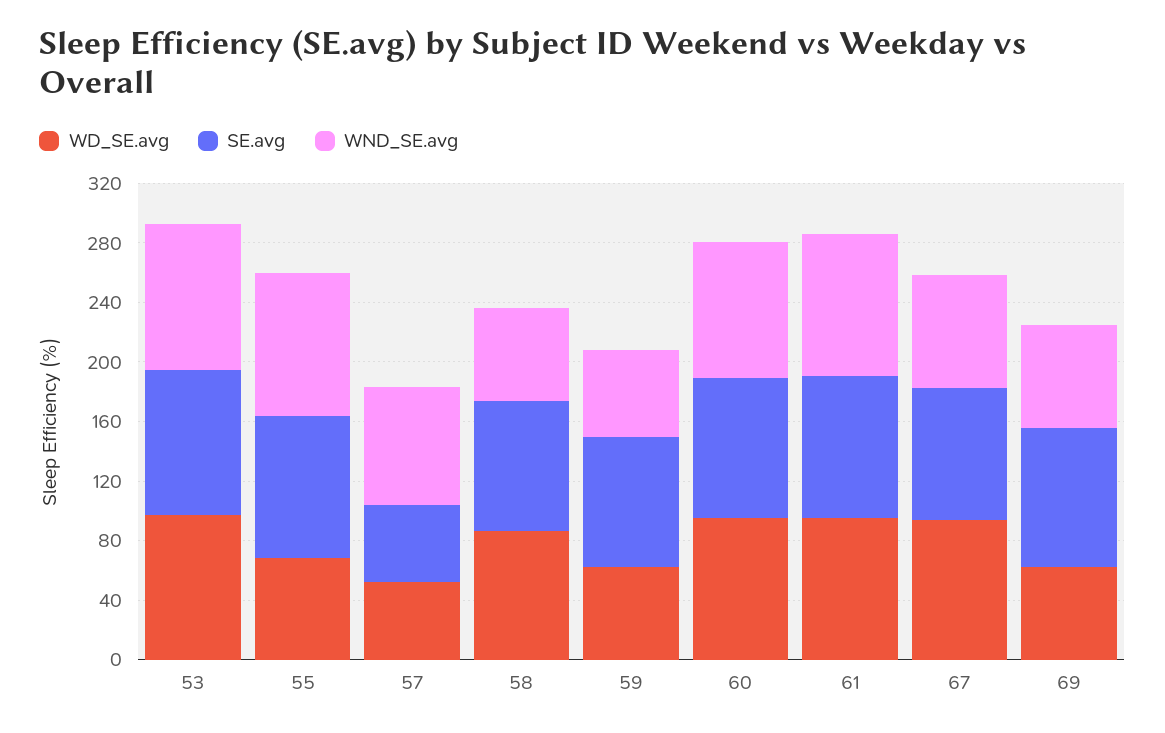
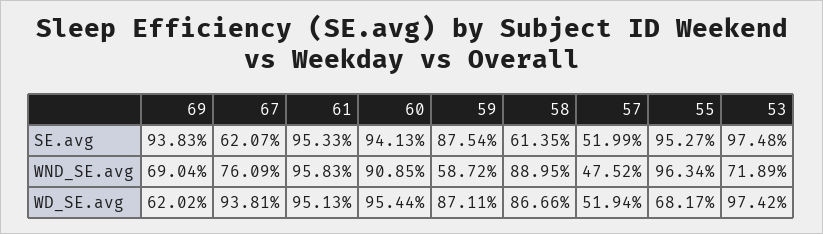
WND_SE.avg, 53: 100 -> 71.89
WND_SE.avg, 57: 80 -> 47.52
SE.avg, 58: 90 -> 61.35
WND_SE.avg, 58: 60 -> 88.95
WD_SE.avg, 59: 60 -> 87.11
SE.avg, 67: 90 -> 62.07

